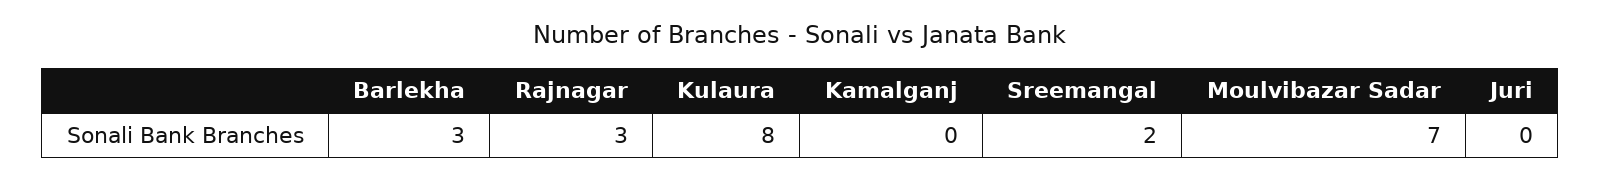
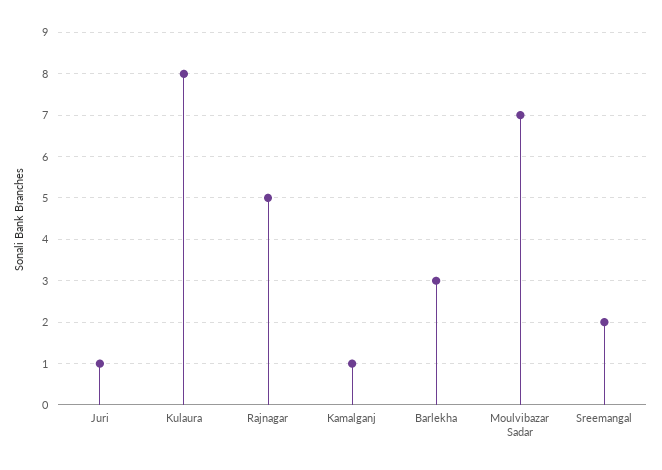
Rajnagar: 3 -> 5
Kamalganj: 0 -> 1
Juri: 0 -> 1

